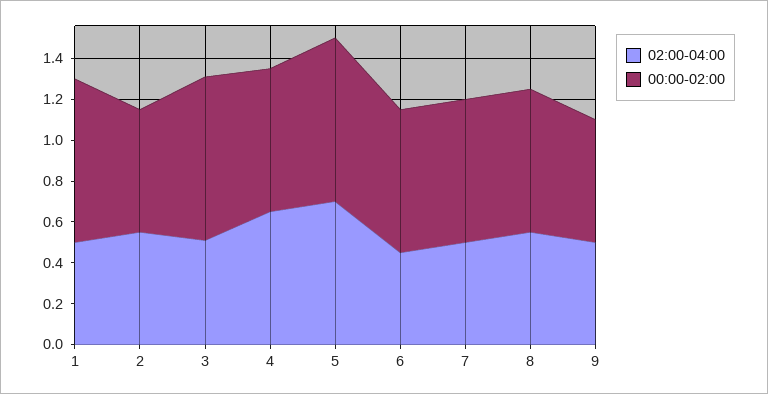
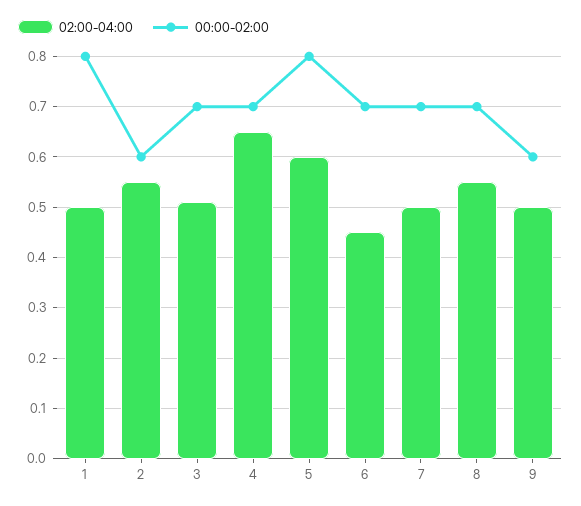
00:00-02:00, 3: 0.8 -> 0.7
02:00-04:00, 5: 0.7 -> 0.6

